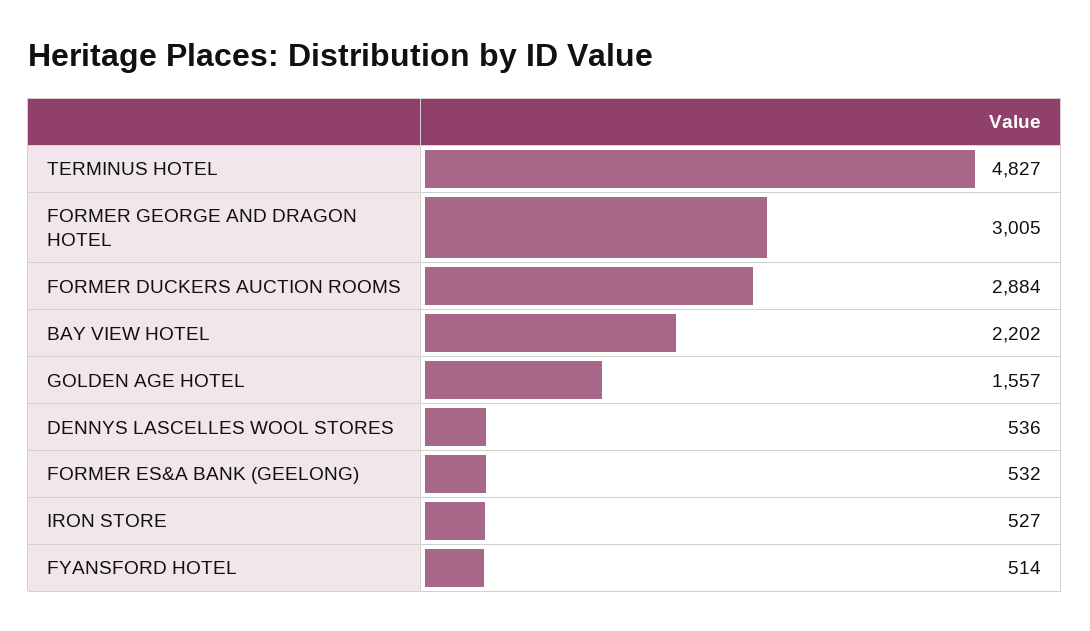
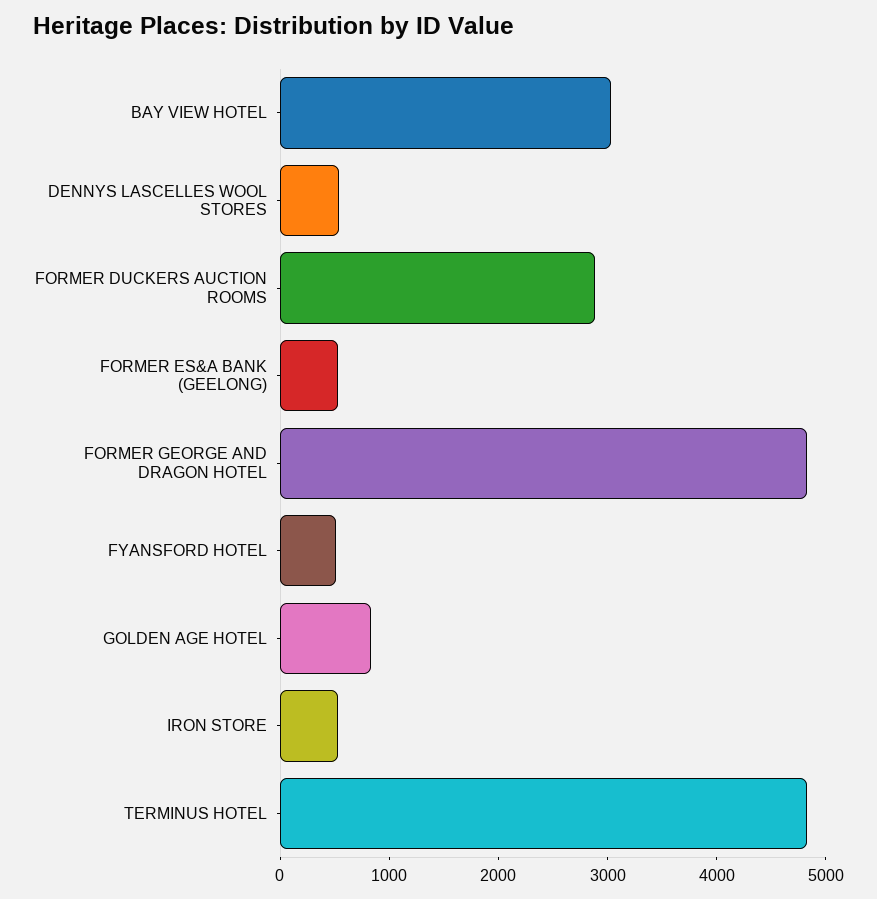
FORMER GEORGE AND DRAGON HOTEL: 3005 -> 4800
BAY VIEW HOTEL: 2202 -> 3000
GOLDEN AGE HOTEL: 1557 -> 800

